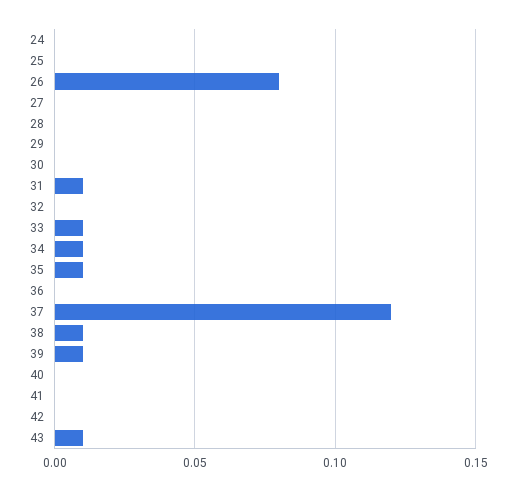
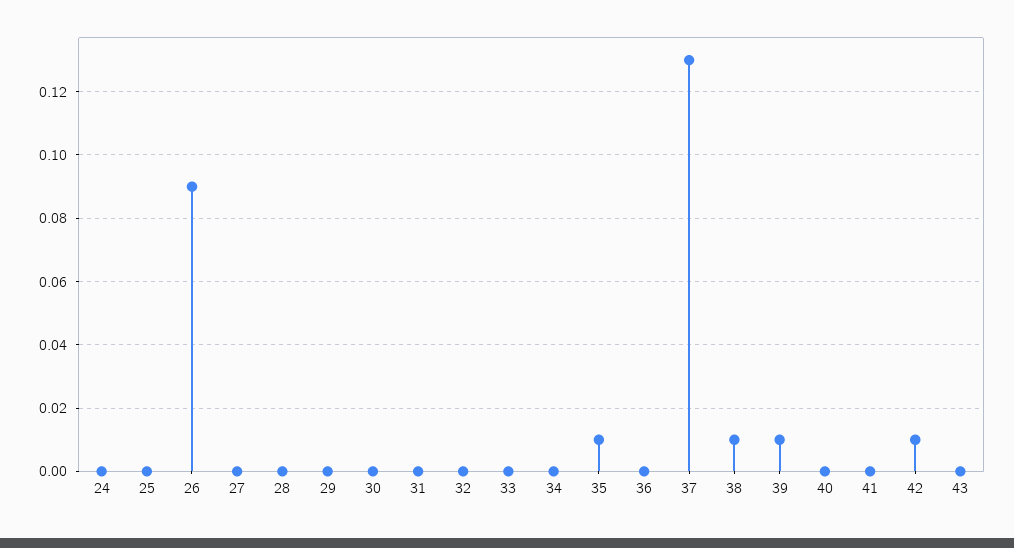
26: 0.08 -> 0.09
31: 0.01 -> 0
33: 0.01 -> 0
34: 0.01 -> 0
37: 0.12 -> 0.13
42: 0 -> 0.01
43: 0.01 -> 0

